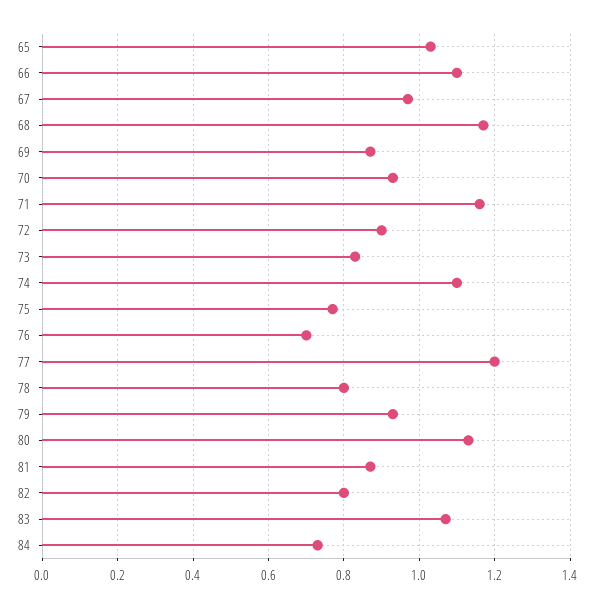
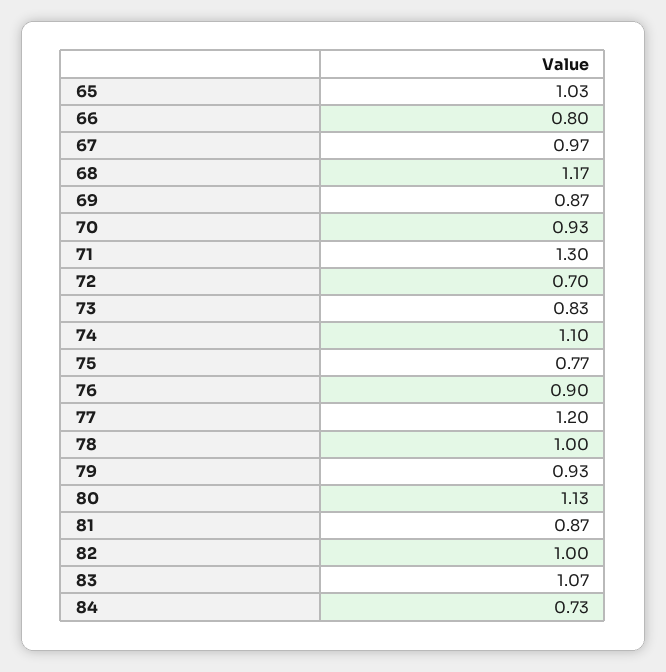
66: 1.1 -> 0.8
71: 1.15 -> 1.3
72: 0.9 -> 0.7
76: 0.7 -> 0.9
78: 0.8 -> 1
82: 0.8 -> 1

